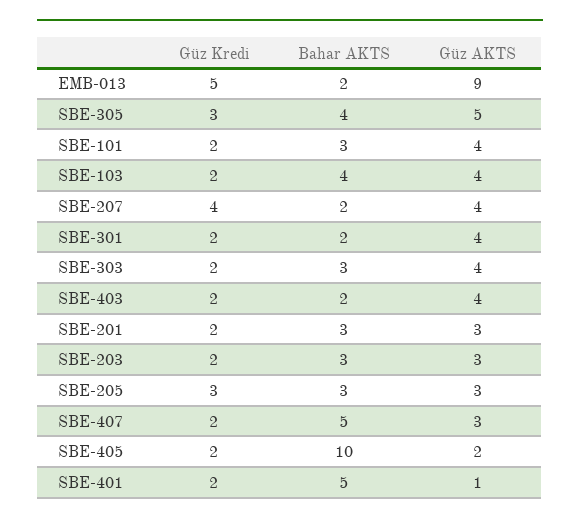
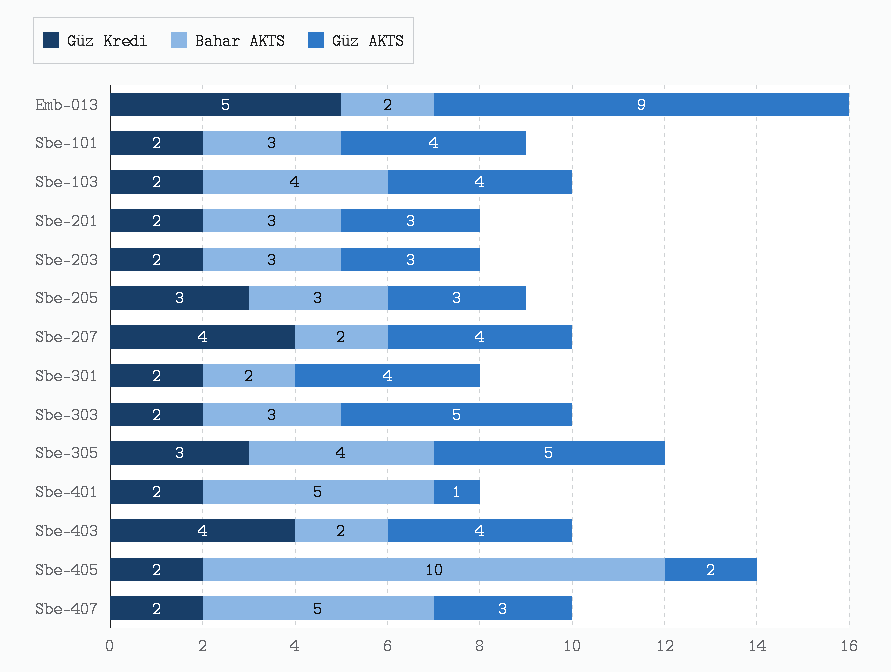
Güz AKTS, SBE-303: 4 -> 5
Güz Kredi, SBE-403: 2 -> 4

